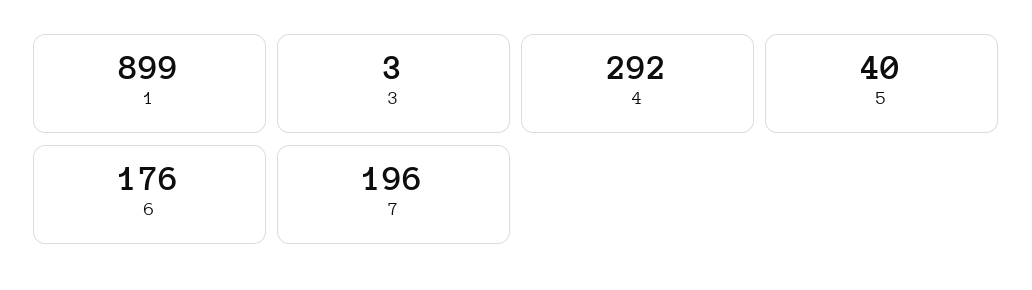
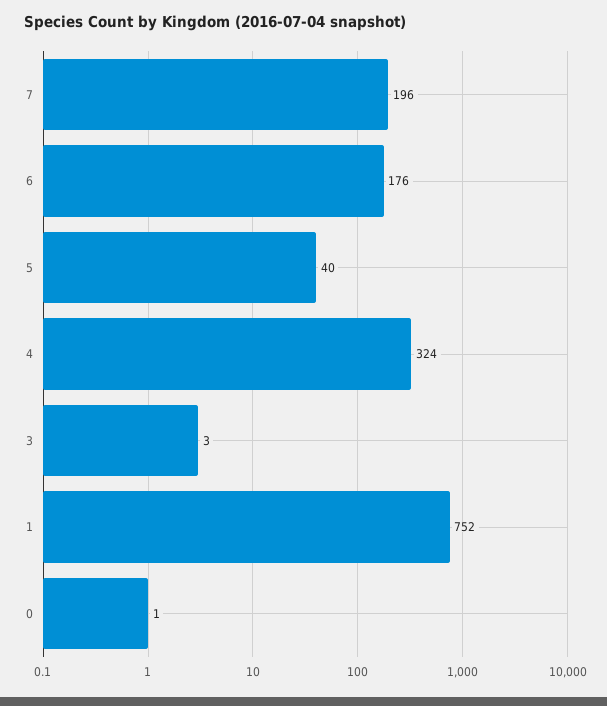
1: 899 -> 752
4: 292 -> 324
0: none -> 1

